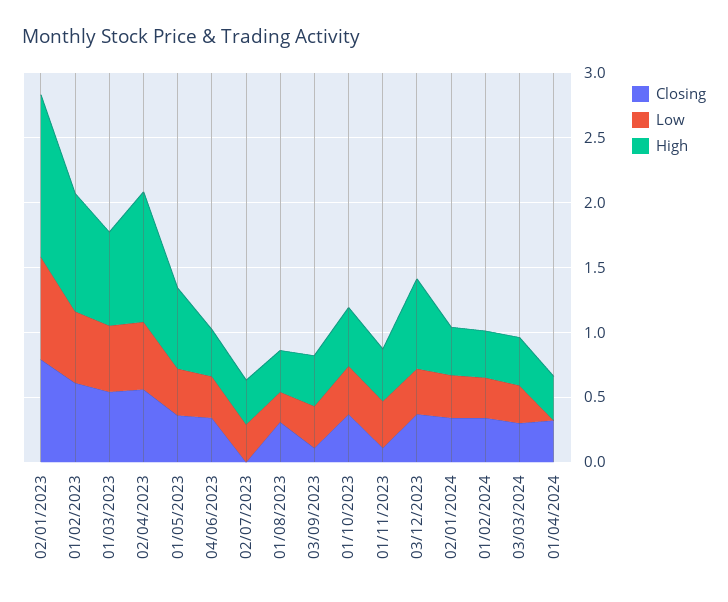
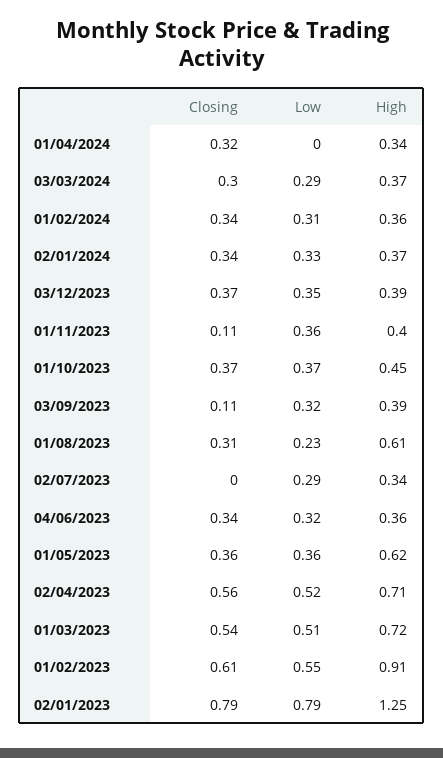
High, 02/04/2023: 1 -> 0.71
High, 01/08/2023: 0.3 -> 0.61
High, 03/12/2023: 0.7 -> 0.39

